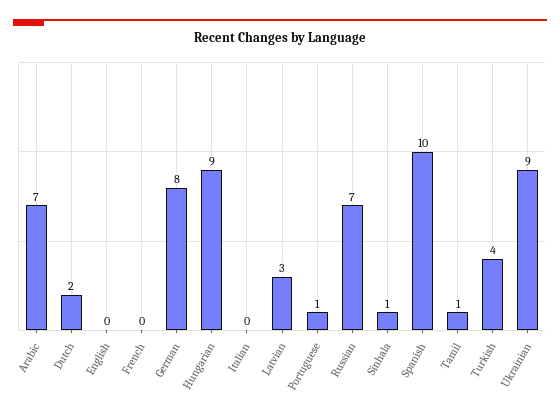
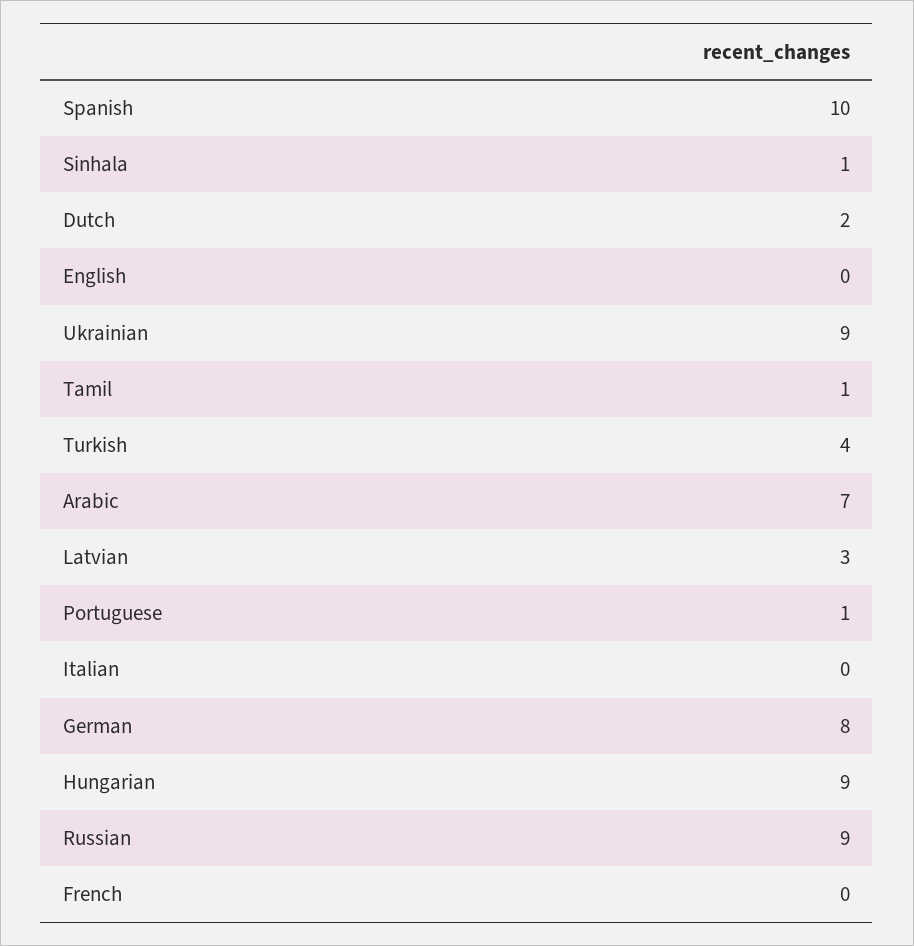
Russian: 7 -> 9

